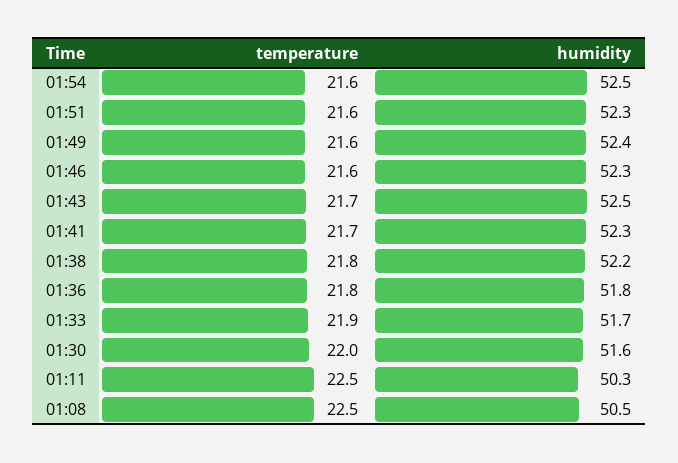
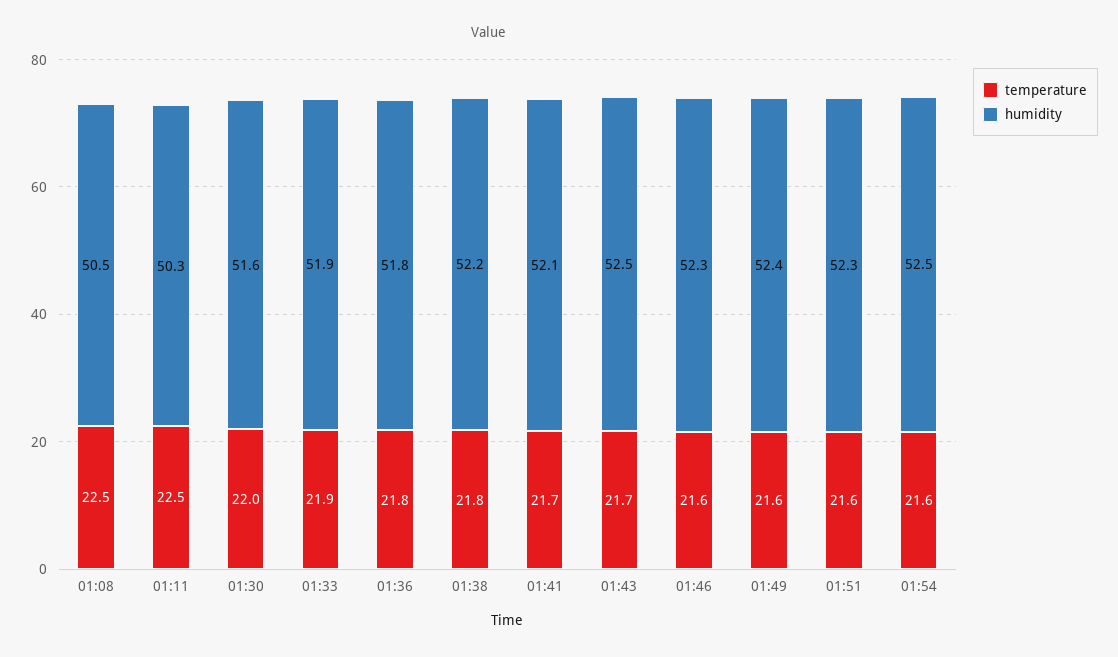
humidity, 01:41: 52.3 -> 52.1
humidity, 01:33: 51.7 -> 51.9

